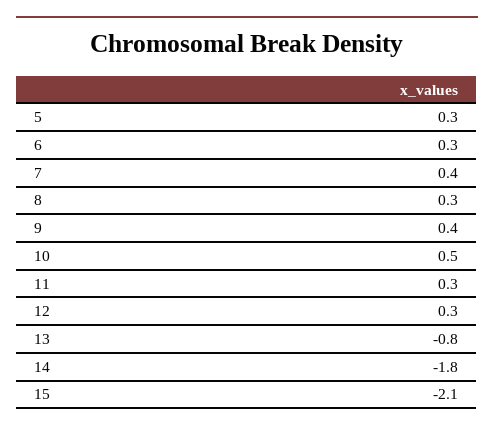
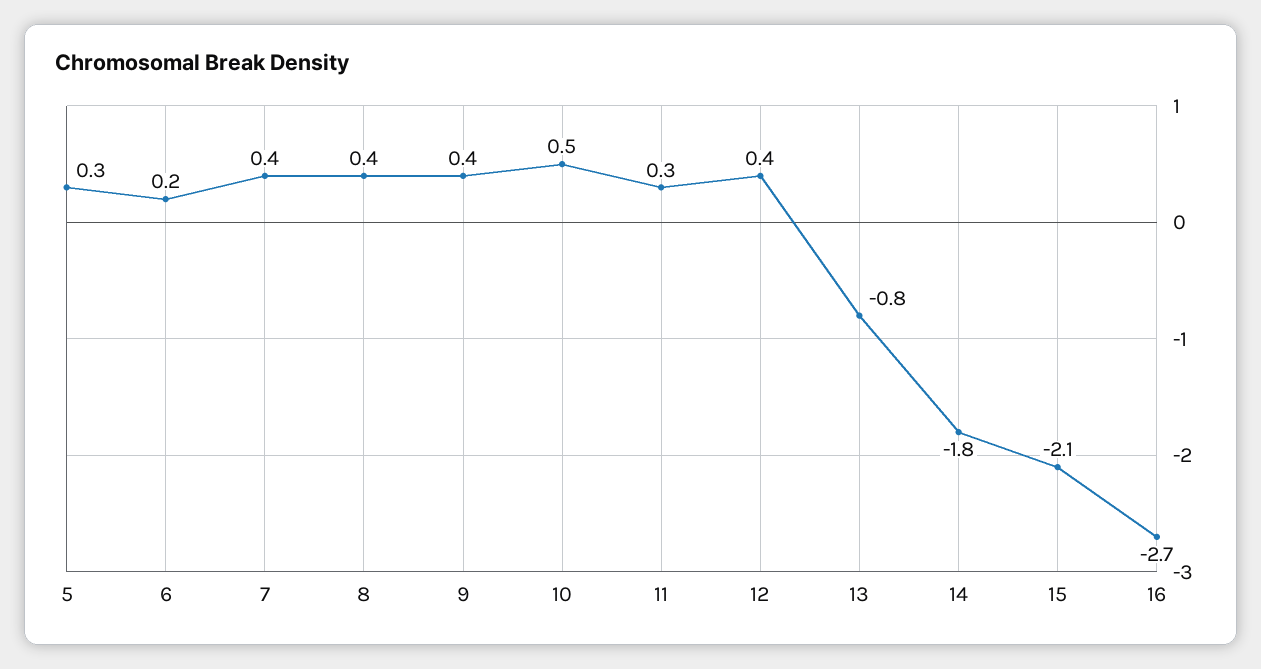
6: 0.3 -> 0.2
8: 0.3 -> 0.4
12: 0.3 -> 0.4
16: none -> -2.7

